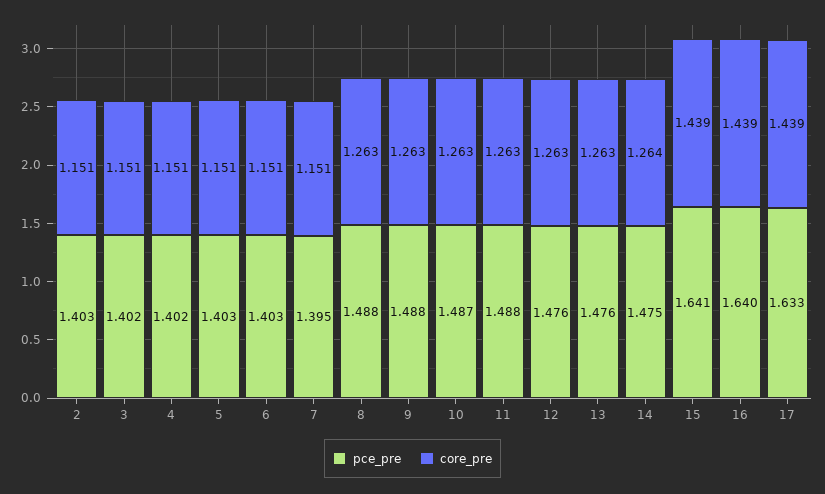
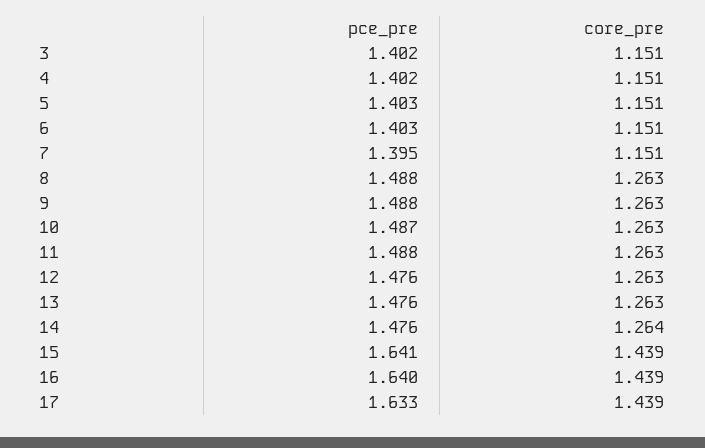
pce_pre, 2: 1.403 -> none
core_pre, 2: 1.151 -> none
pce_pre, 14: 1.475 -> 1.476

